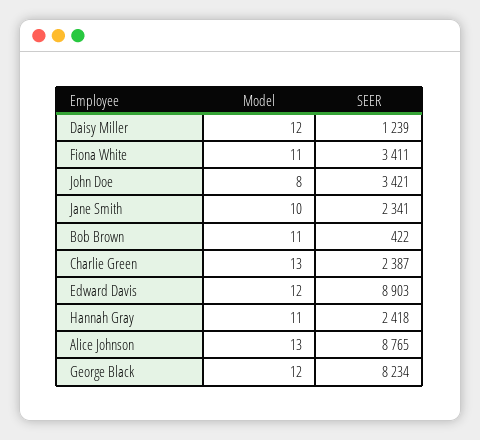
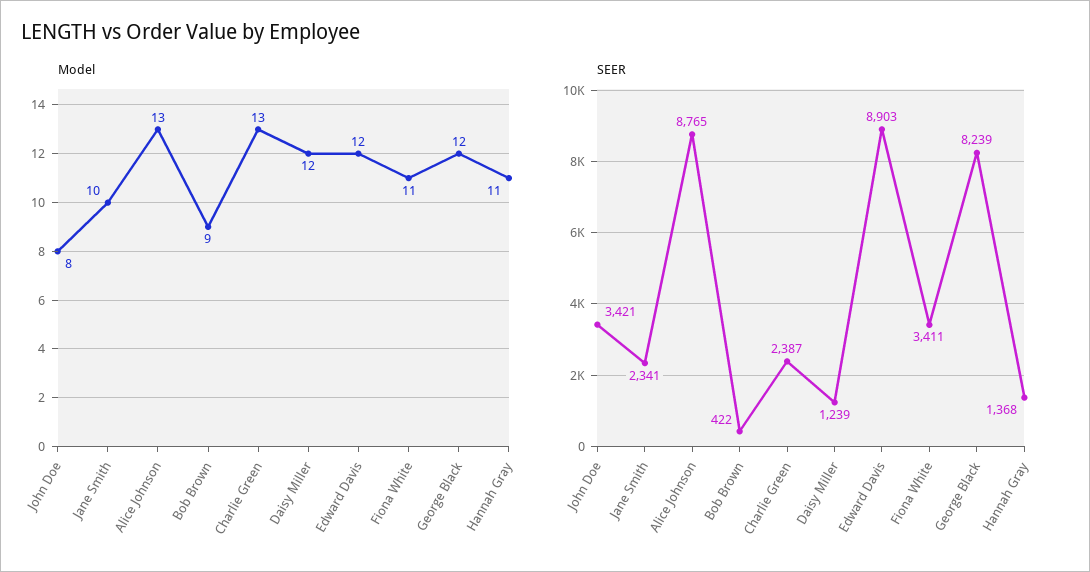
Model, Bob Brown: 11 -> 9
SEER, Hannah Gray: 2418 -> 1368
SEER, George Black: 8234 -> 8239

